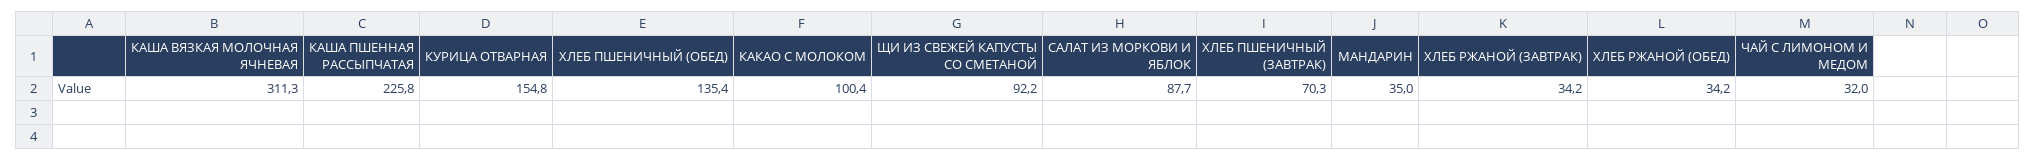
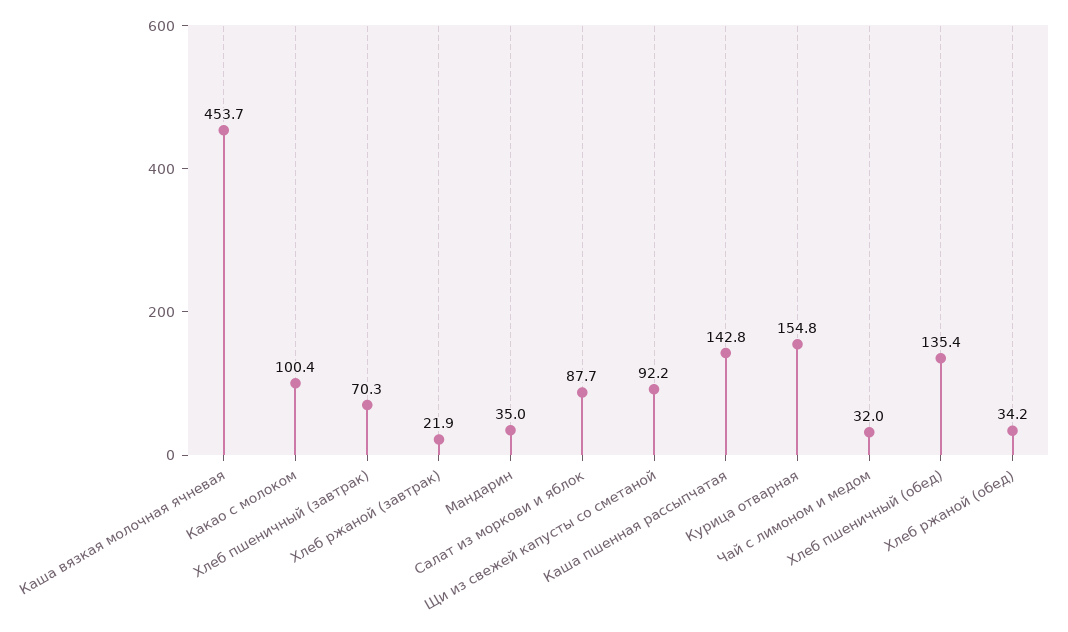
КАША ВЯЗКАЯ МОЛОЧНАЯ ЯЧНЕВАЯ: 311.3 -> 453.7
КАША ПШЕННАЯ РАССЫПЧАТАЯ: 225.8 -> 142.8
ХЛЕБ РЖАНОЙ (ЗАВТРАК): 34.2 -> 21.9

